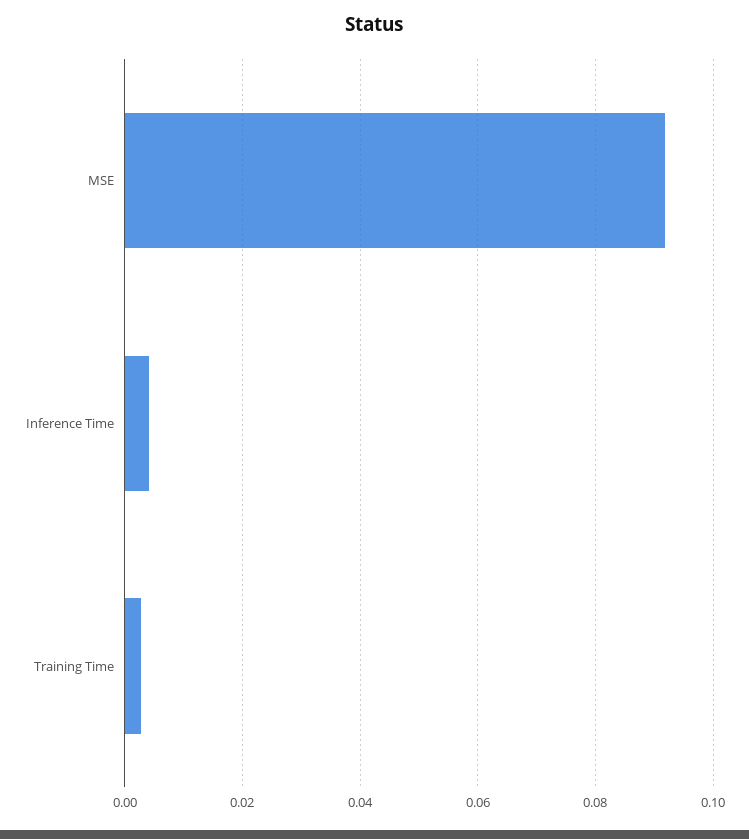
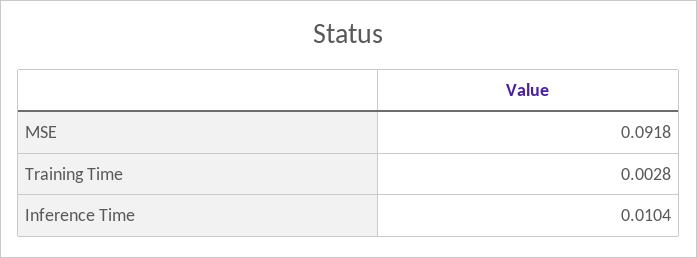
Inference Time: 0.004 -> 0.0104

